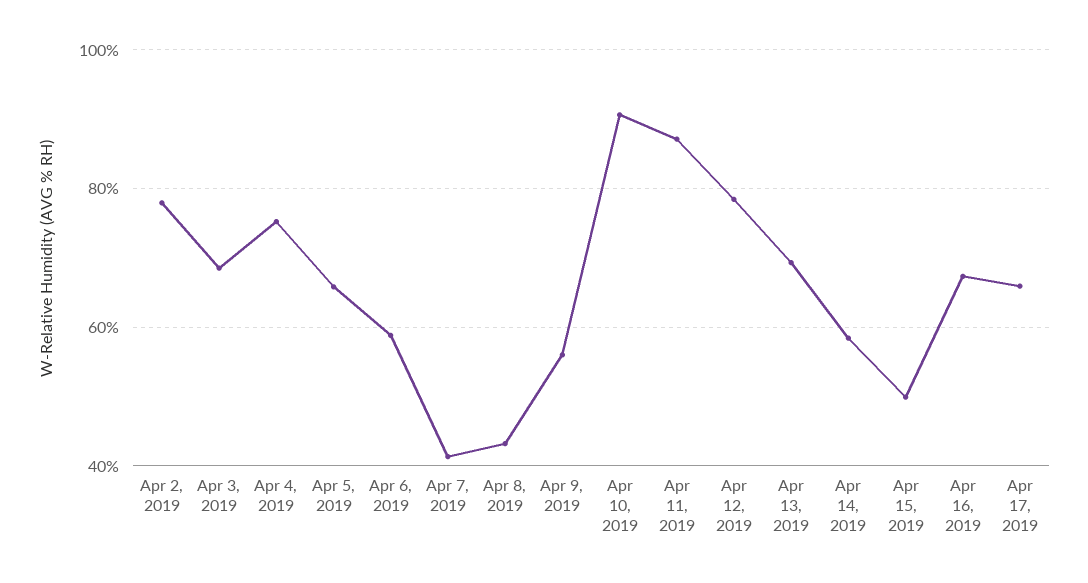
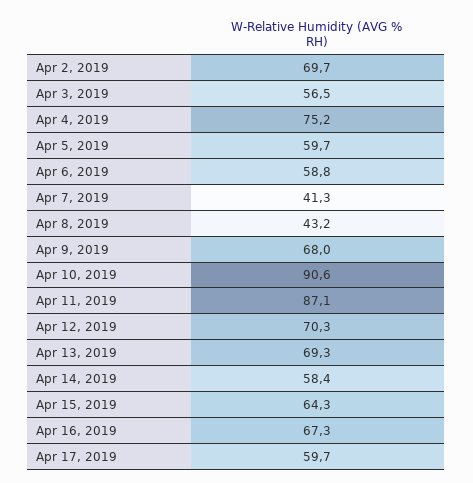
Apr 2, 2019: 78 -> 69.7
Apr 3, 2019: 68 -> 56.5
Apr 5, 2019: 66 -> 59.7
Apr 9, 2019: 56 -> 68
Apr 12, 2019: 78 -> 70.3
Apr 15, 2019: 50 -> 64.3
Apr 17, 2019: 66 -> 59.7

